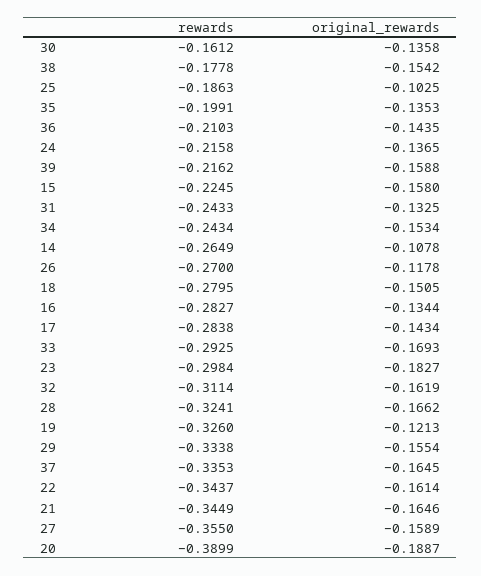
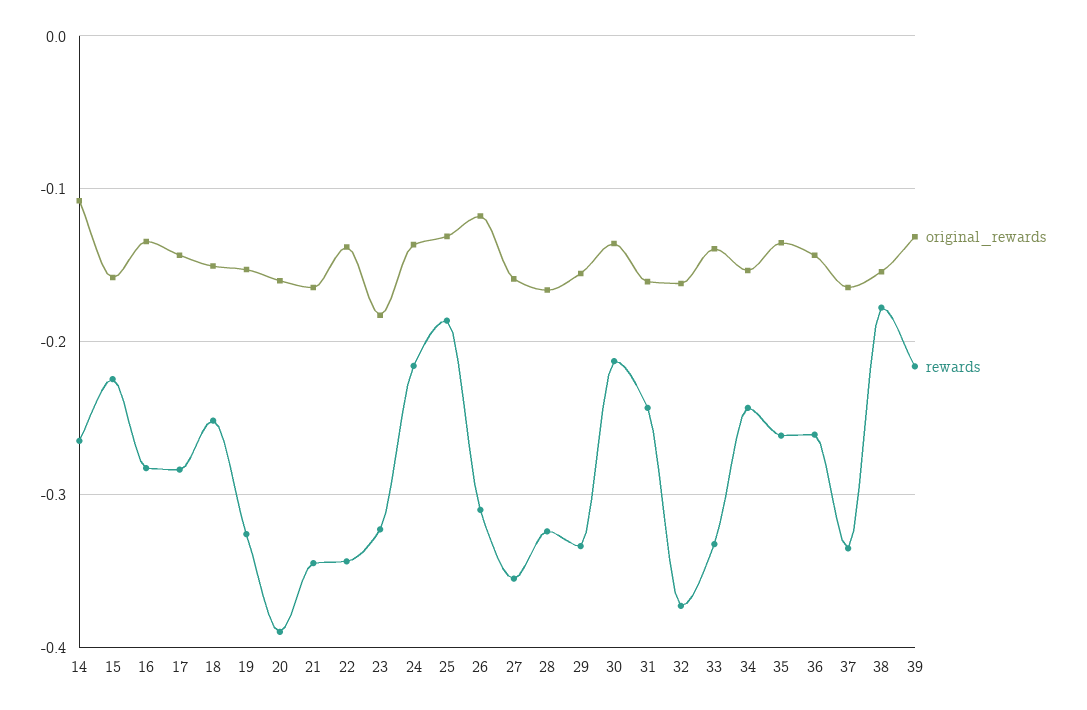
rewards, 30: -0.1612 -> -0.21
original_rewards, 25: -0.1025 -> -0.13
rewards, 35: -0.1991 -> -0.26
rewards, 36: -0.2103 -> -0.26
original_rewards, 39: -0.1588 -> -0.13
original_rewards, 31: -0.1325 -> -0.16
rewards, 26: -0.27 -> -0.31
rewards, 18: -0.2795 -> -0.25
rewards, 33: -0.2925 -> -0.33
original_rewards, 33: -0.1693 -> -0.14
rewards, 23: -0.2984 -> -0.32
rewards, 32: -0.3114 -> -0.37
original_rewards, 19: -0.1213 -> -0.15
original_rewards, 22: -0.1614 -> -0.14
original_rewards, 20: -0.1887 -> -0.16

